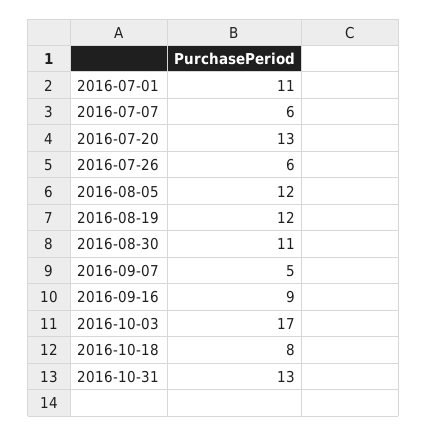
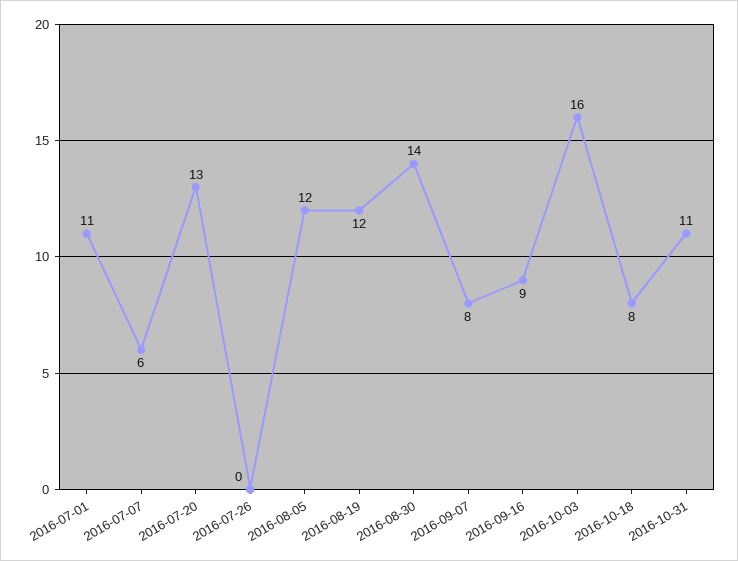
2016-07-26: 6 -> 0
2016-08-30: 11 -> 14
2016-09-07: 5 -> 8
2016-10-03: 17 -> 16
2016-10-31: 13 -> 11

